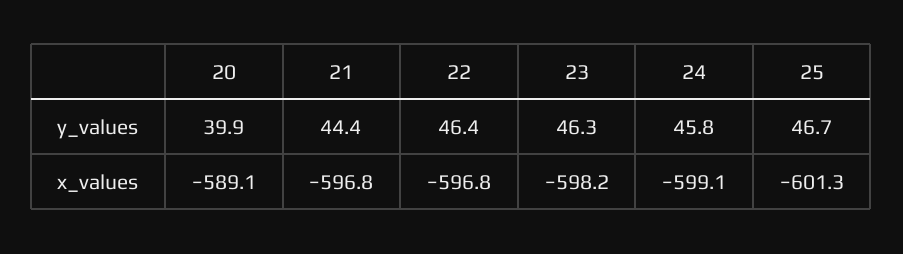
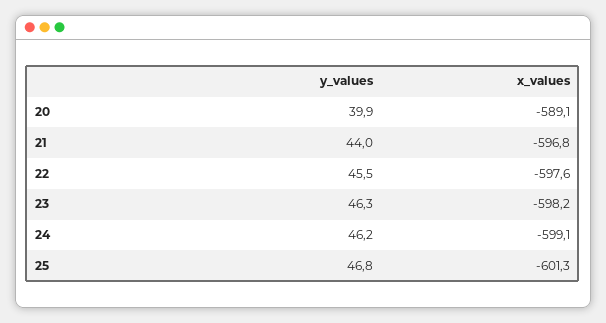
21, y_values: 44.4 -> 44
22, y_values: 46.4 -> 45.5
24, y_values: 45.8 -> 46.2
25, y_values: 46.7 -> 46.8
22, x_values: -596.8 -> -597.6

